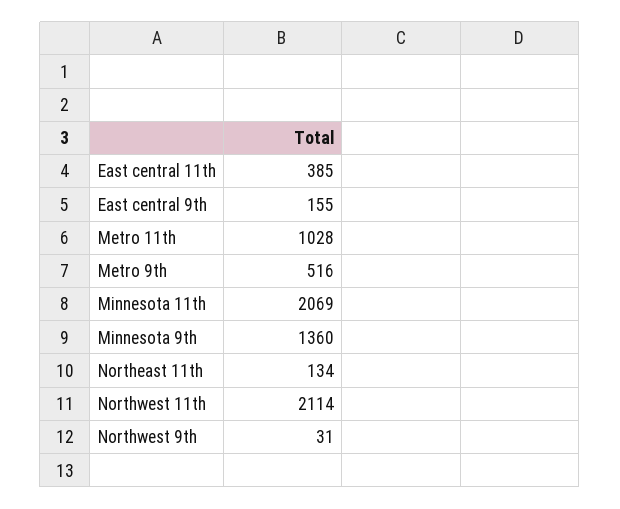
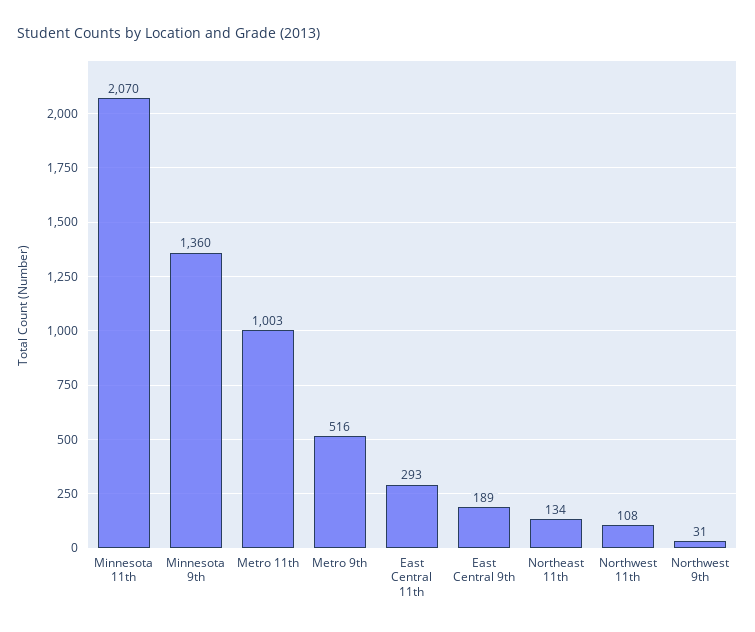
East central 11th: 385 -> 293
East central 9th: 155 -> 189
Metro 11th: 1028 -> 1003
Minnesota 11th: 2069 -> 2070
Northwest 11th: 2114 -> 108

